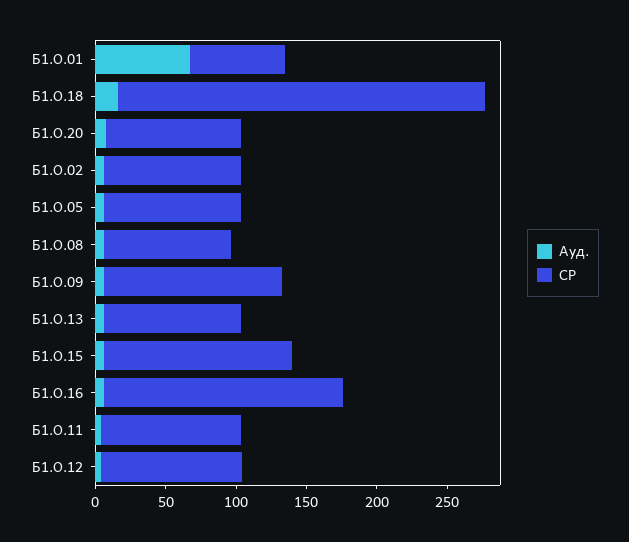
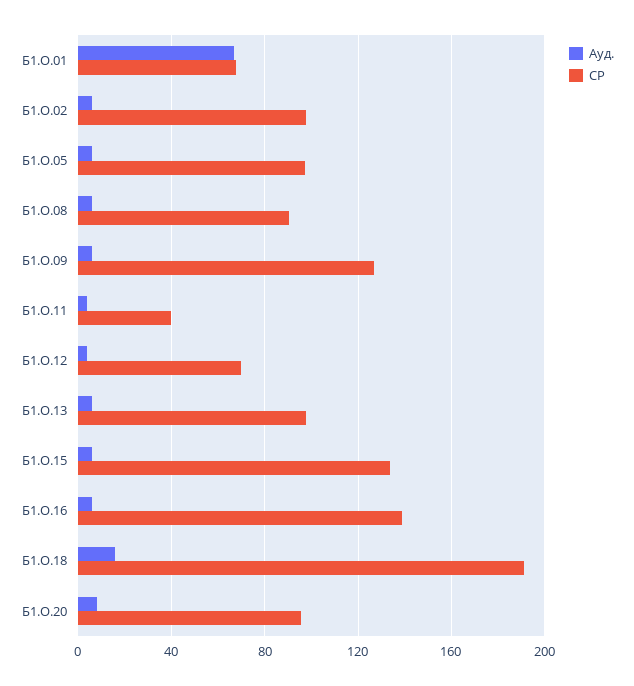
СР, Б1.О.18: 260 -> 190
СР, Б1.О.16: 170 -> 140
СР, Б1.О.11: 100 -> 40
СР, Б1.О.12: 100 -> 70

